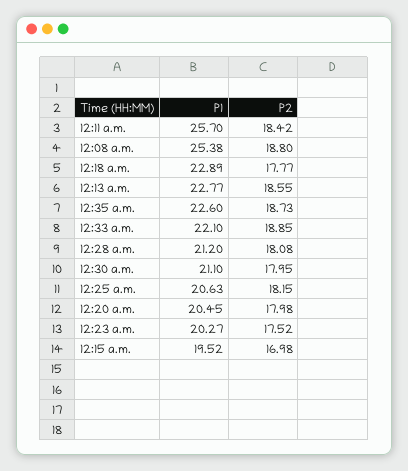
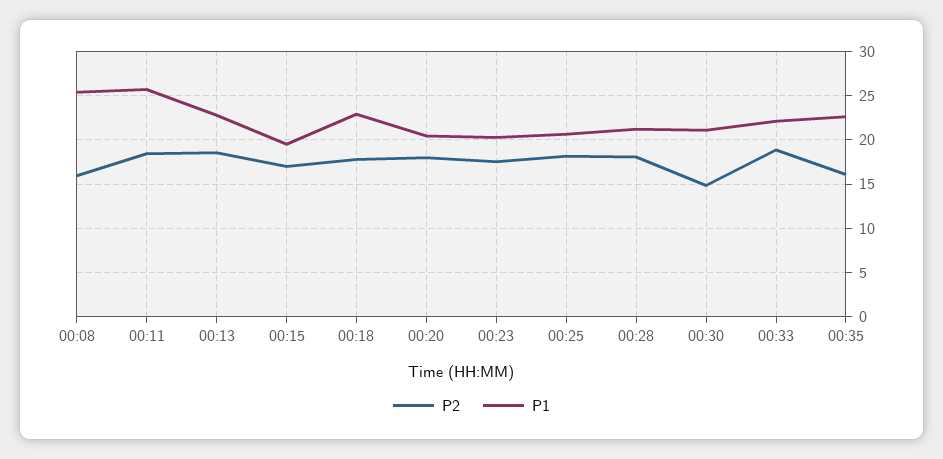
P2, 12:08 a.m.: 18.8 -> 16
P2, 12:35 a.m.: 18.73 -> 16
P2, 12:30 a.m.: 17.95 -> 15

